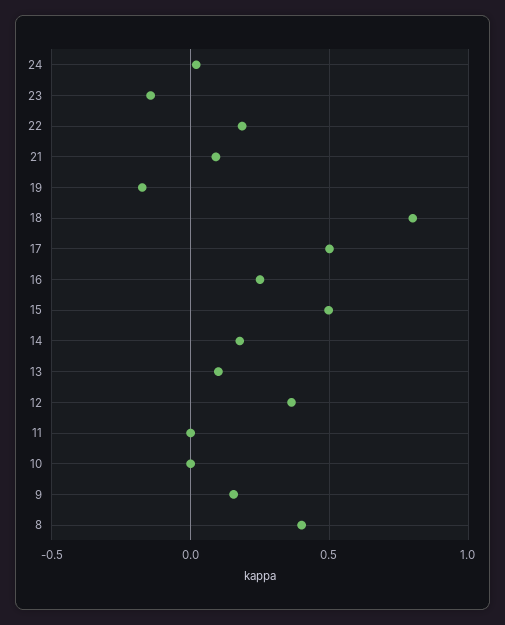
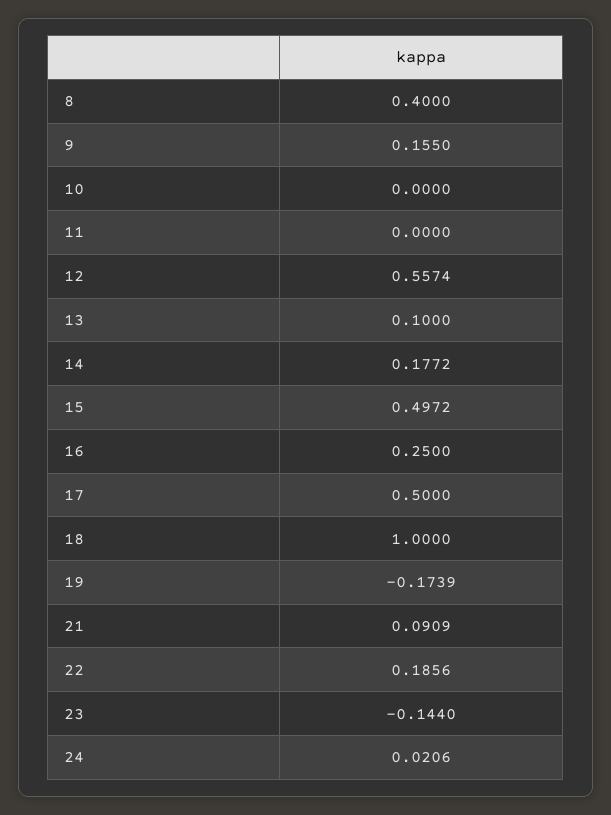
18: 0.8 -> 1
12: 0.35 -> 0.5574

